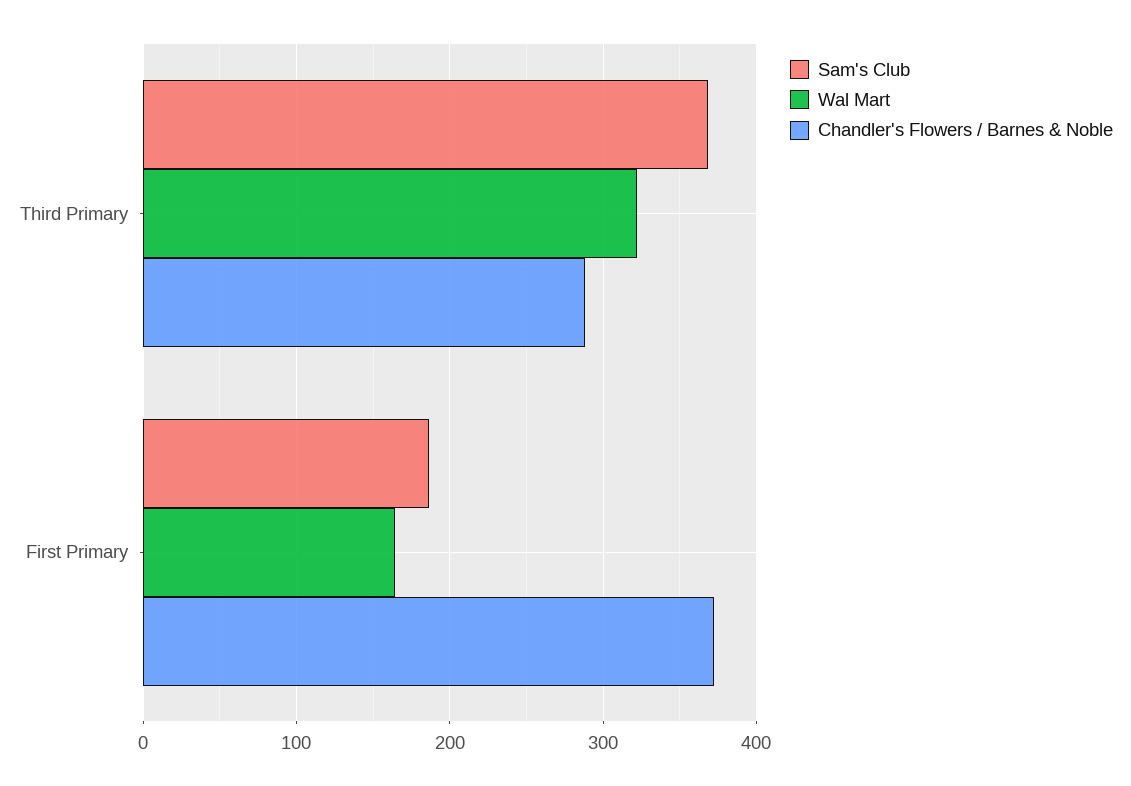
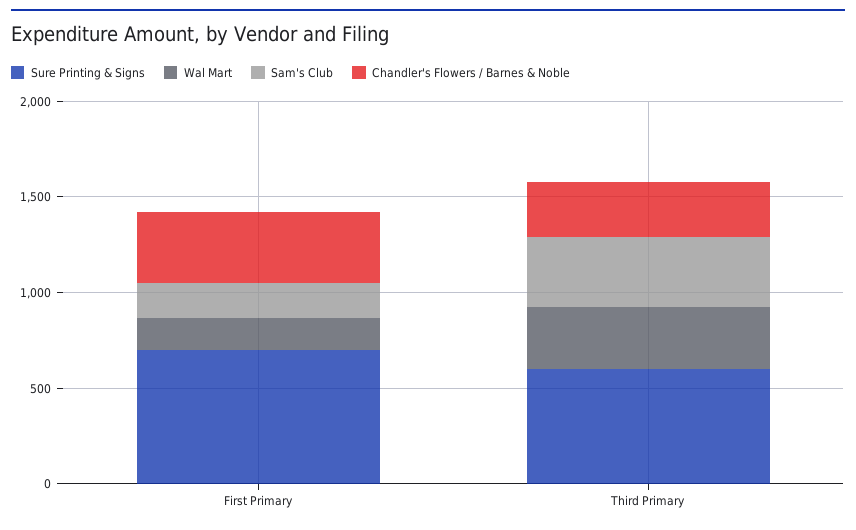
Sure Printing & Signs, First Primary: none -> 700
Sure Printing & Signs, Third Primary: none -> 600

